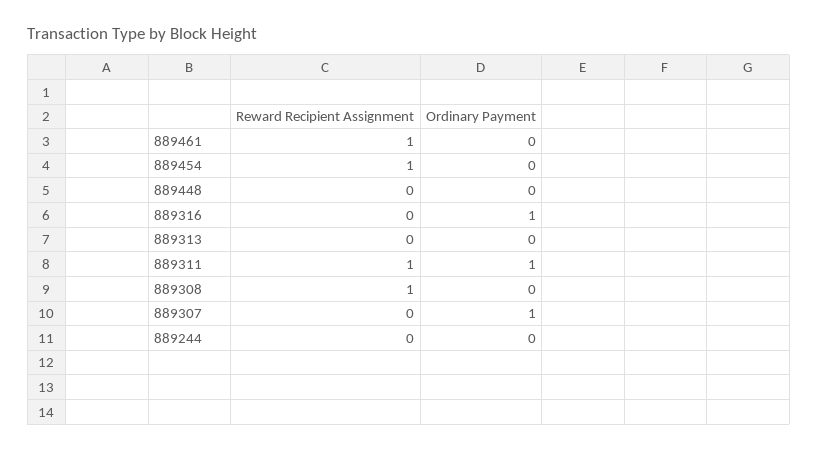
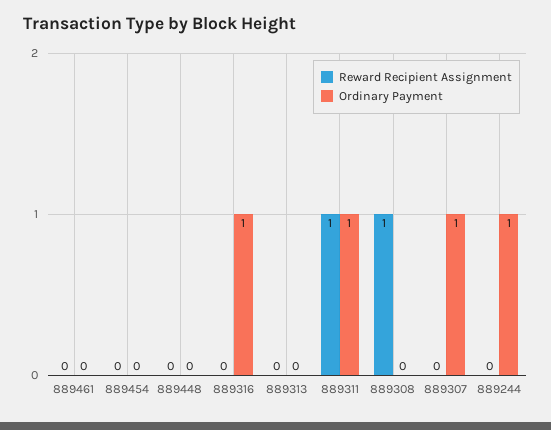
Reward Recipient Assignment, 889461: 1 -> 0
Reward Recipient Assignment, 889454: 1 -> 0
Ordinary Payment, 889244: 0 -> 1

